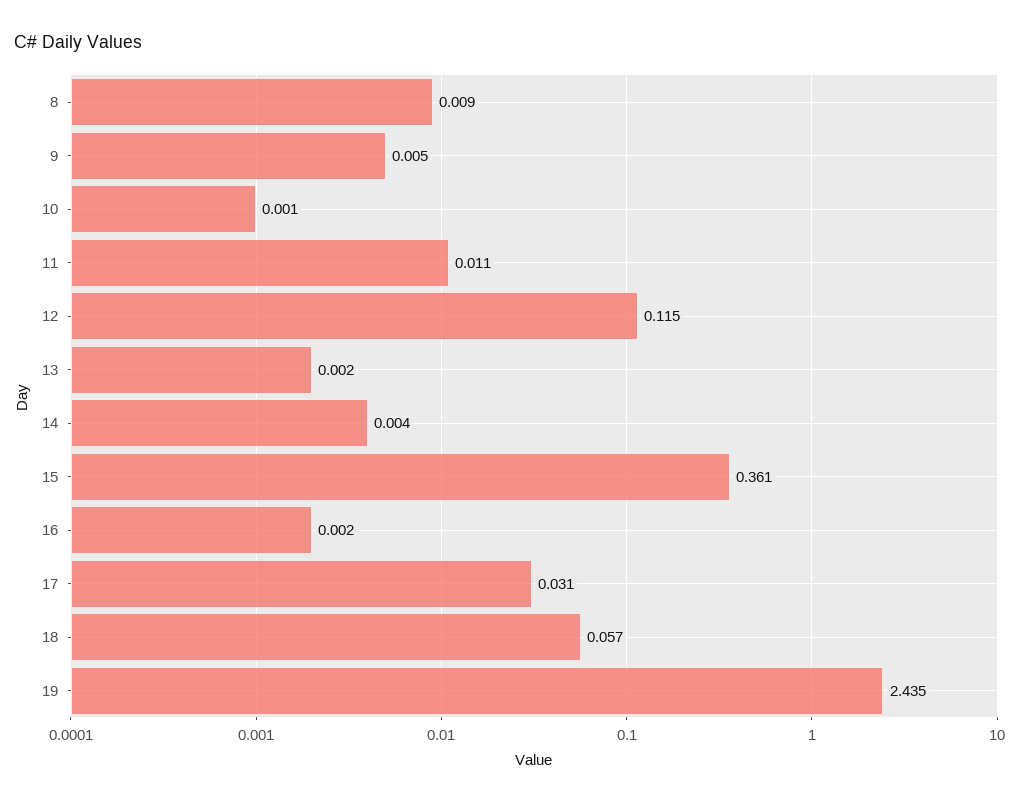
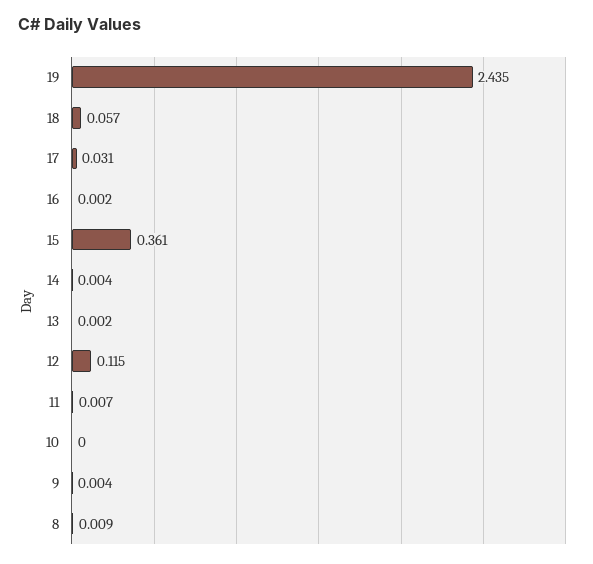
9: 0.005 -> 0.004
10: 0.001 -> 0
11: 0.011 -> 0.007

